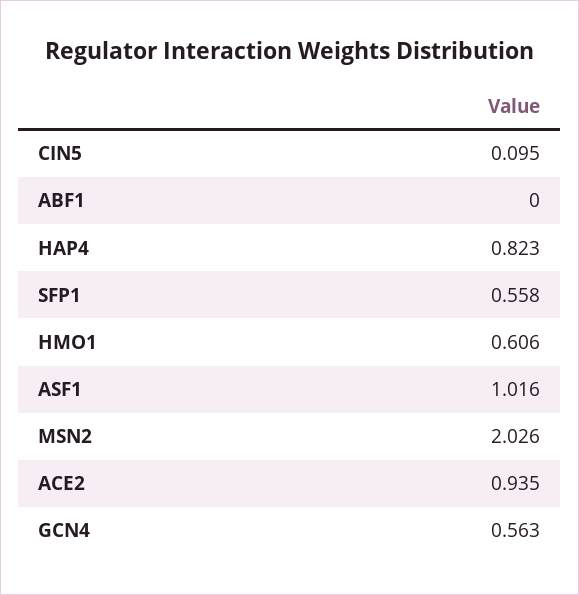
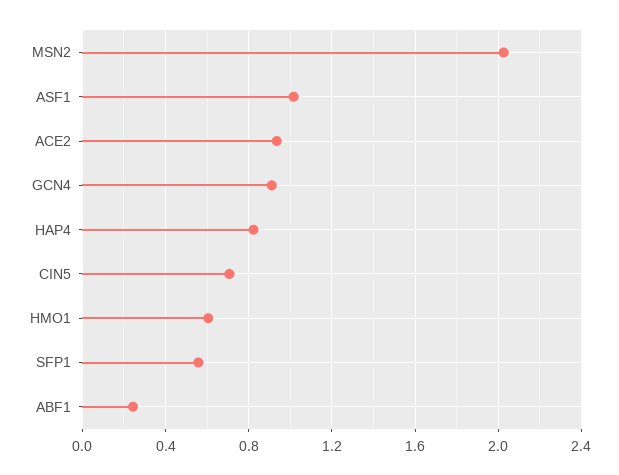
CIN5: 0.095 -> 0.7
ABF1: 0 -> 0.25
GCN4: 0.563 -> 0.9

